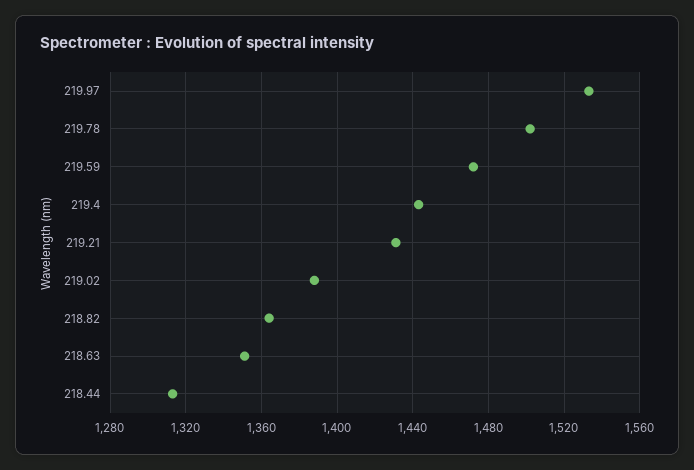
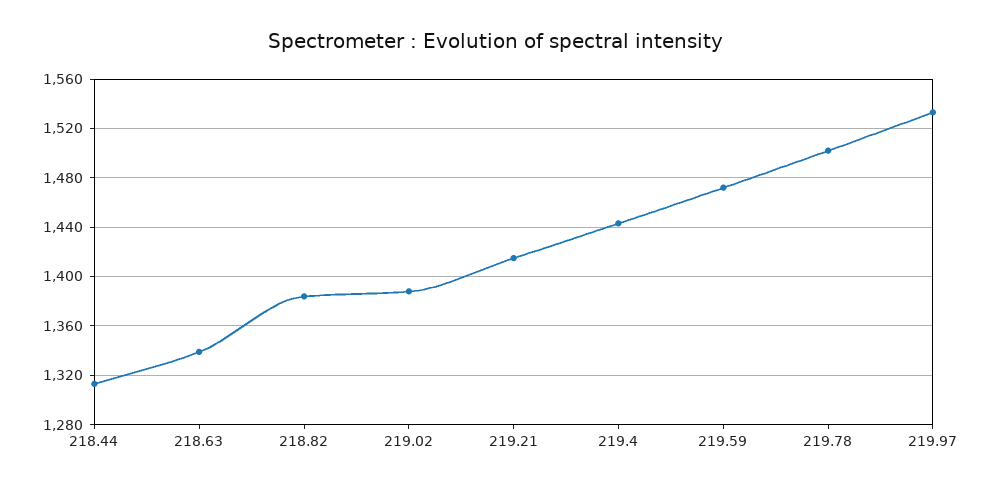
219.21: 1430 -> 1415
218.82: 1365 -> 1385
218.63: 1350 -> 1340

